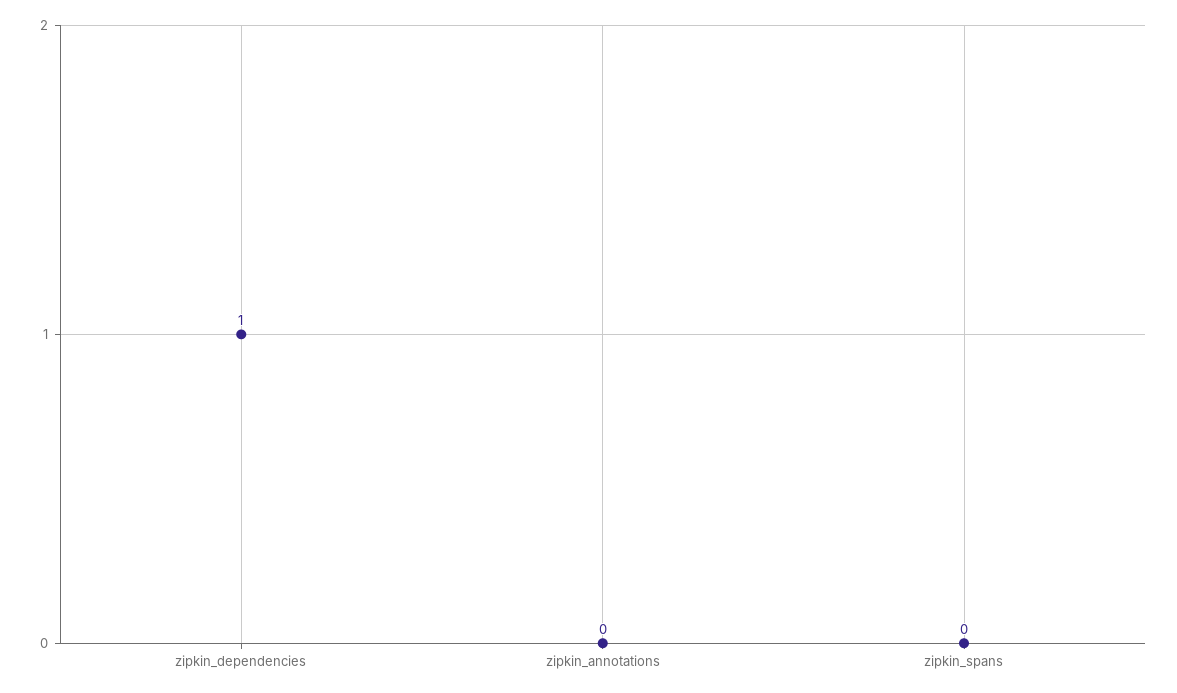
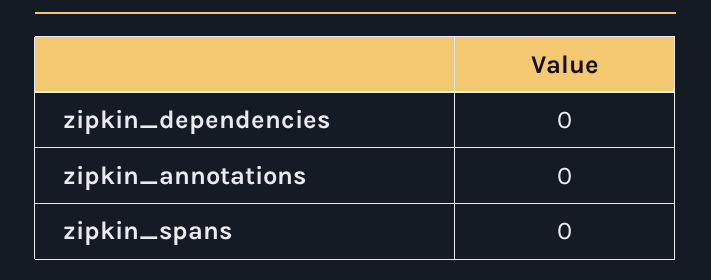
zipkin_dependencies: 1 -> 0

